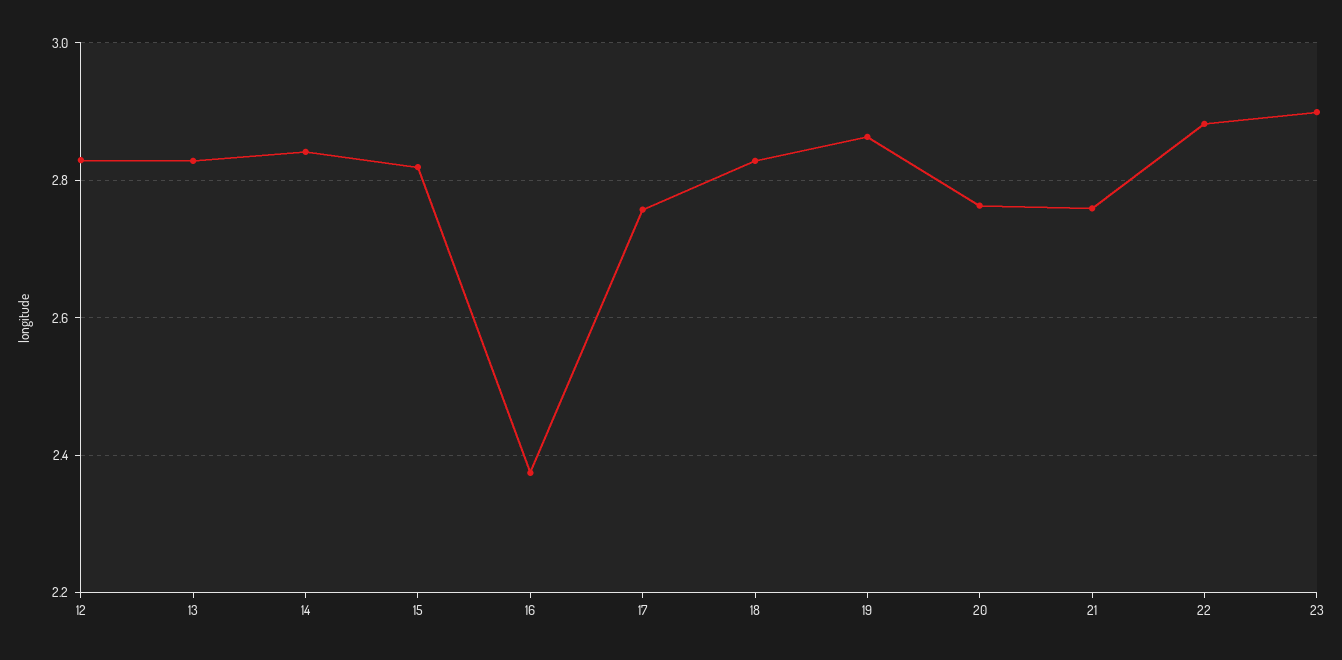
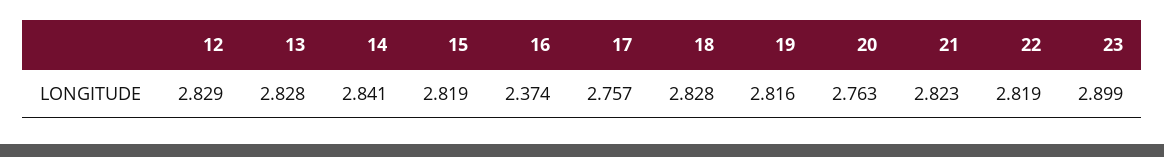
19: 2.86 -> 2.816
21: 2.76 -> 2.823
22: 2.88 -> 2.819

